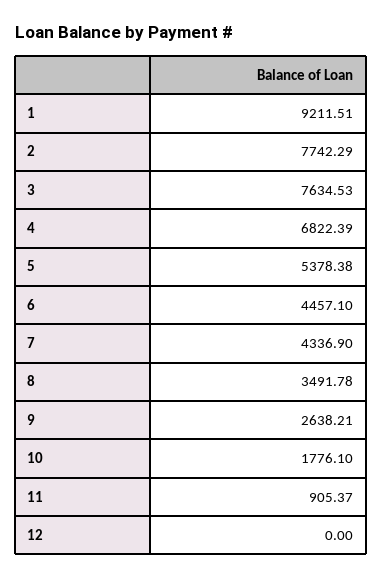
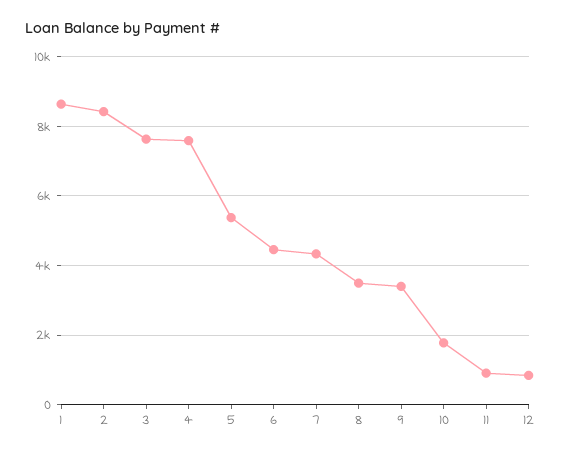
1: 9211.51 -> 8600
2: 7742.29 -> 8400
4: 6822.39 -> 7600
9: 2638.21 -> 3400
12: 0 -> 800

